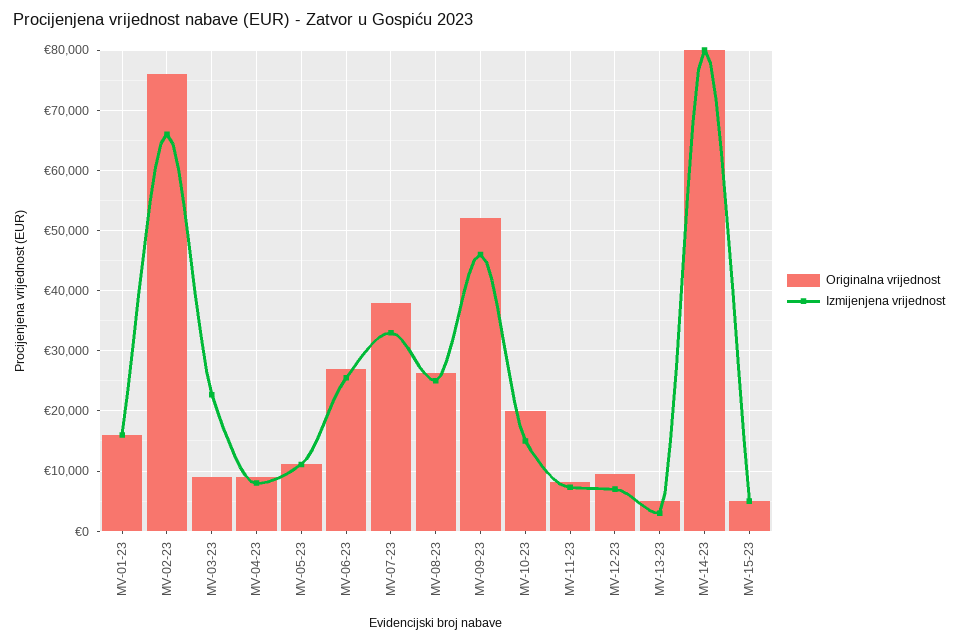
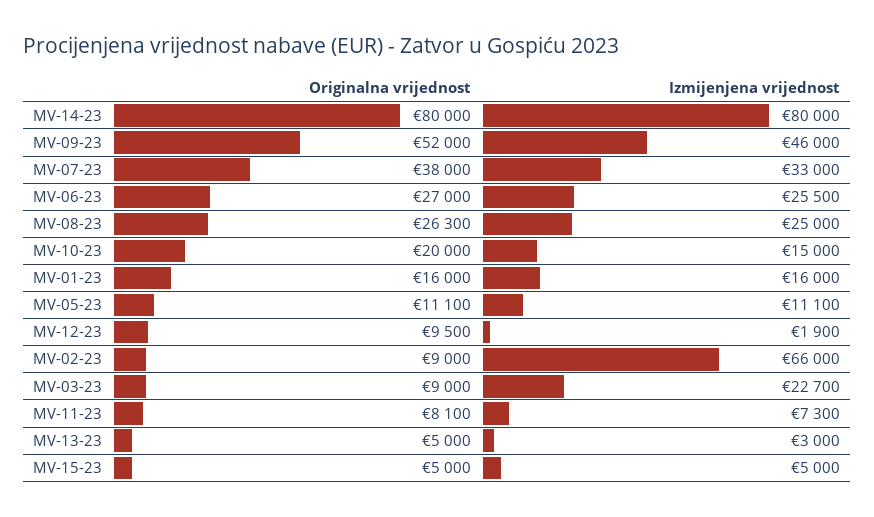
Originalna vrijednost, MV-02-23: 76000 -> 9000
Originalna vrijednost, MV-04-23: 9000 -> none
Izmijenjena vrijednost, MV-04-23: 8000 -> none
Izmijenjena vrijednost, MV-12-23: 7000 -> 1900

